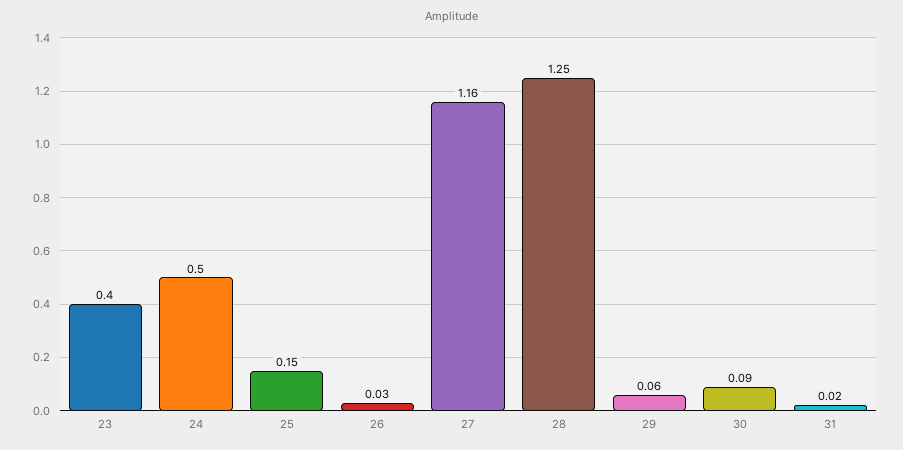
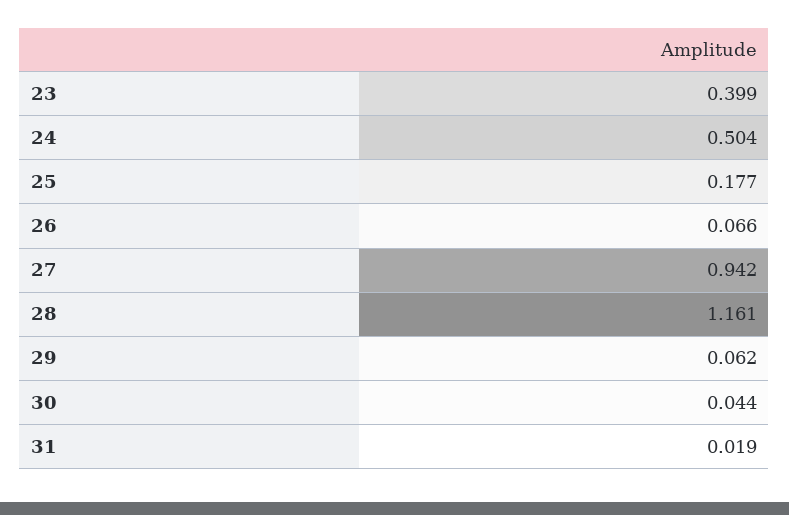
25: 0.15 -> 0.177
26: 0.03 -> 0.066
27: 1.16 -> 0.942
28: 1.25 -> 1.161
30: 0.09 -> 0.044

